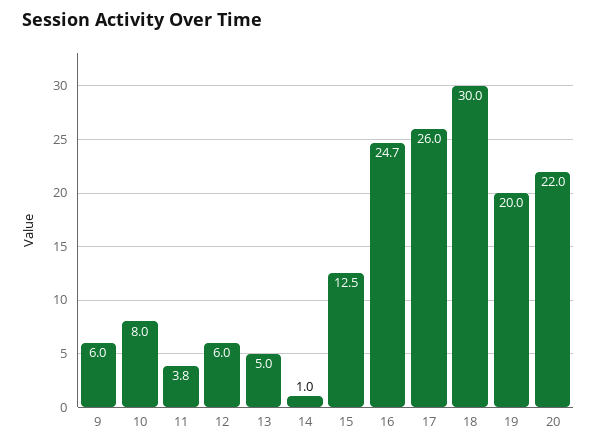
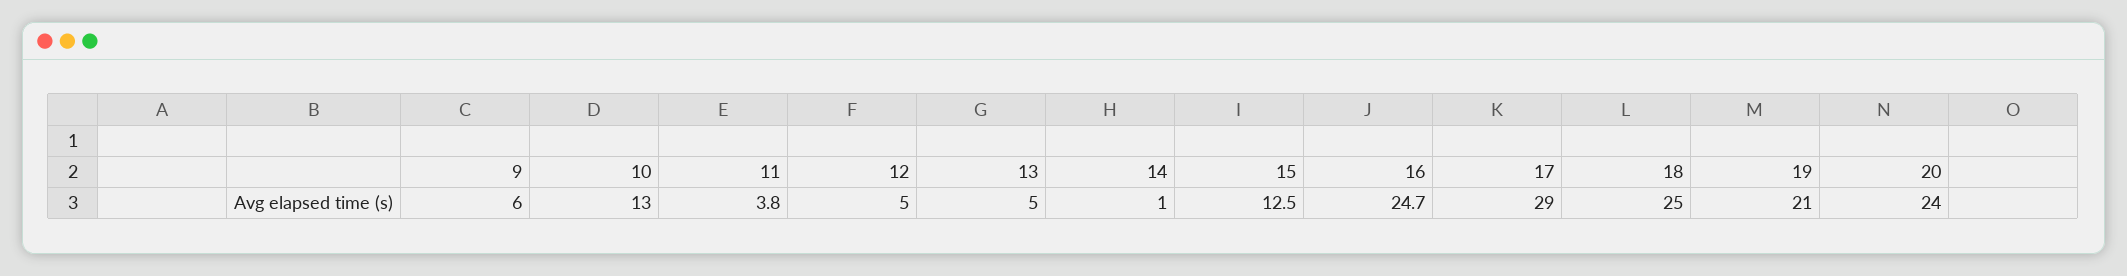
10: 8 -> 13
12: 6 -> 5
17: 26 -> 29
18: 30 -> 25
19: 20 -> 21
20: 22 -> 24

